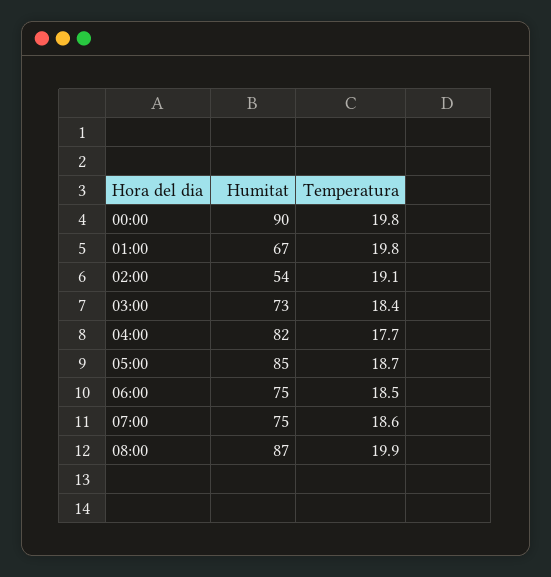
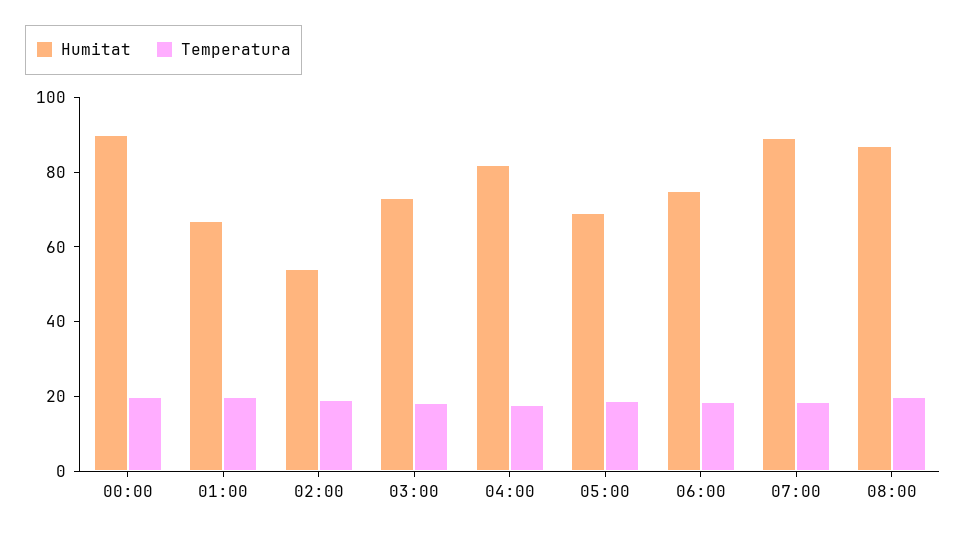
Humitat, 05:00: 85 -> 70
Humitat, 07:00: 75 -> 90

